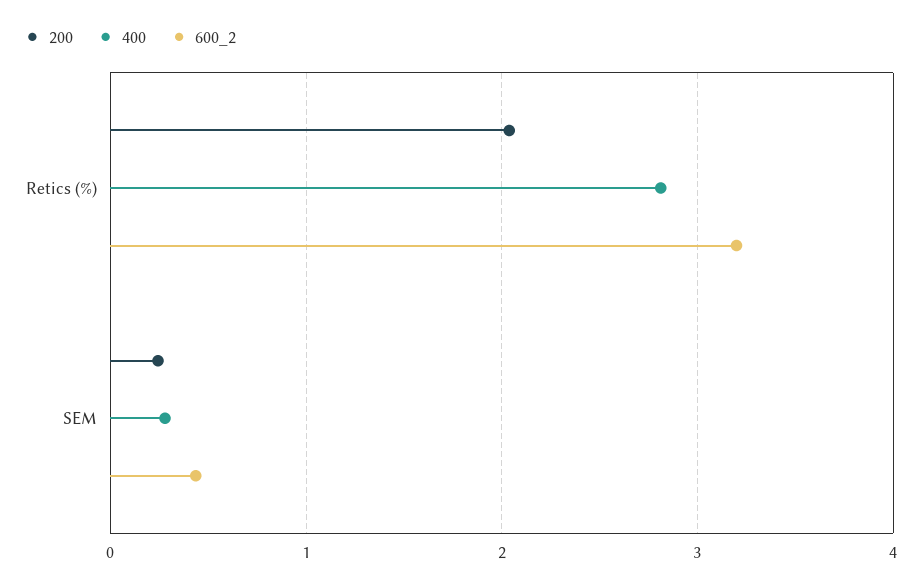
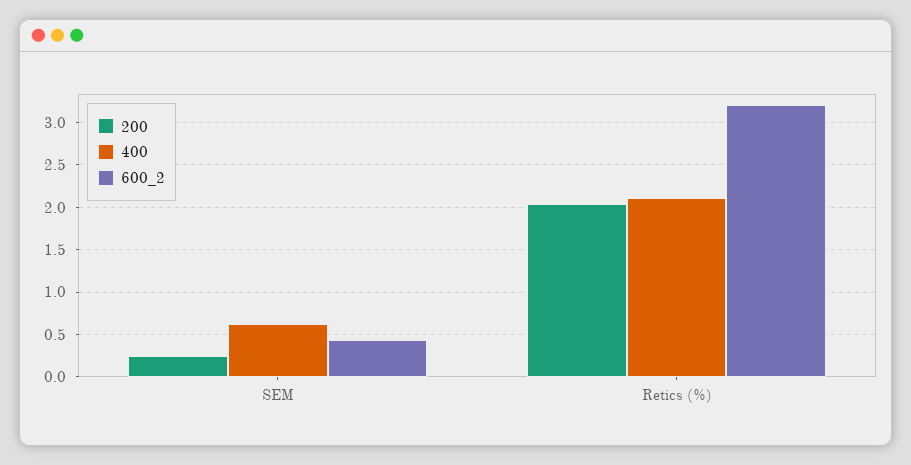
400, Retics (%): 2.8 -> 2.1
400, SEM: 0.3 -> 0.6

